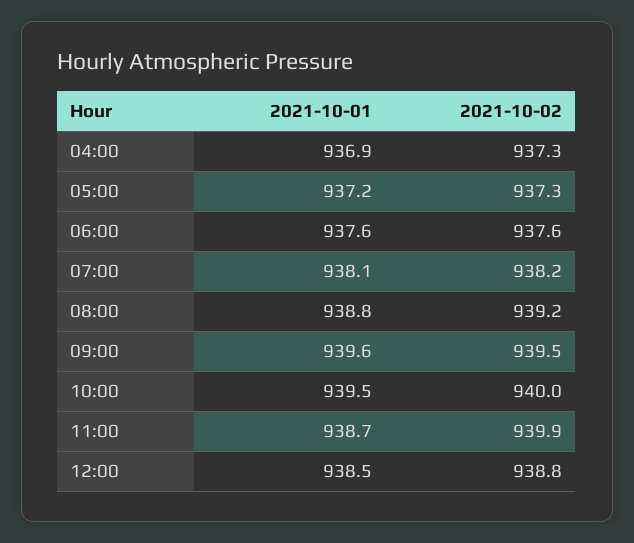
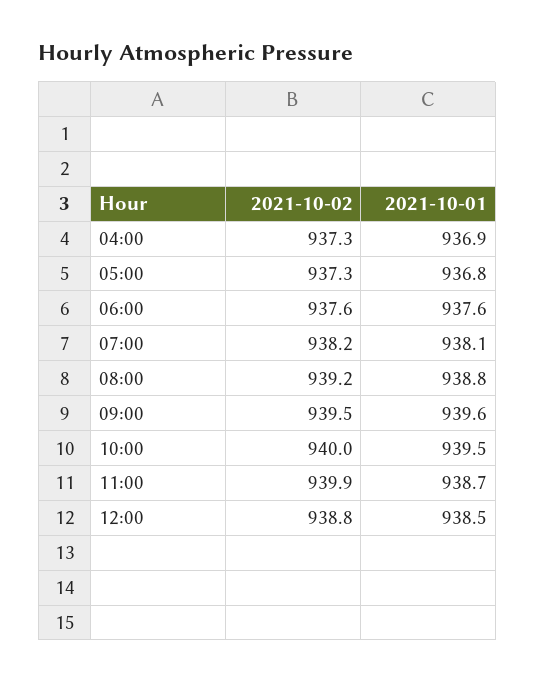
2021-10-01, 05:00: 937.2 -> 936.8

